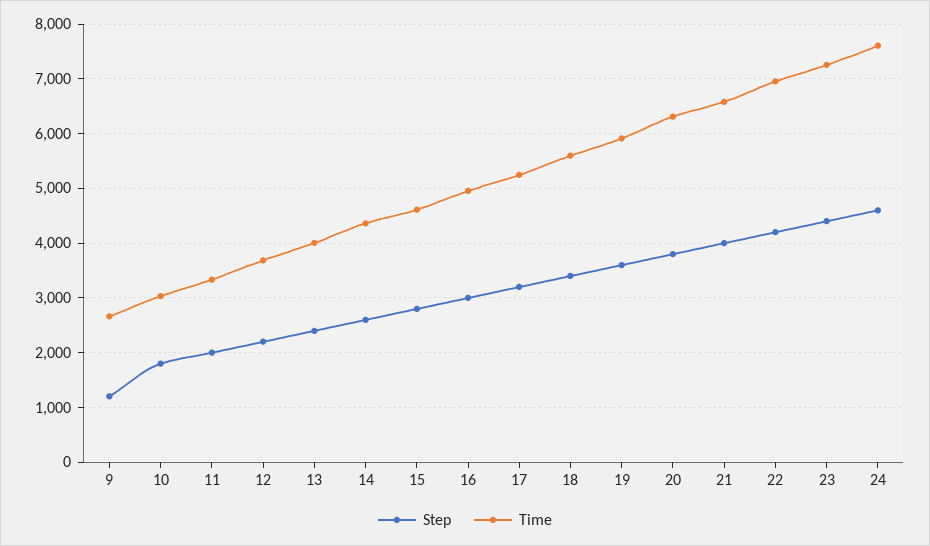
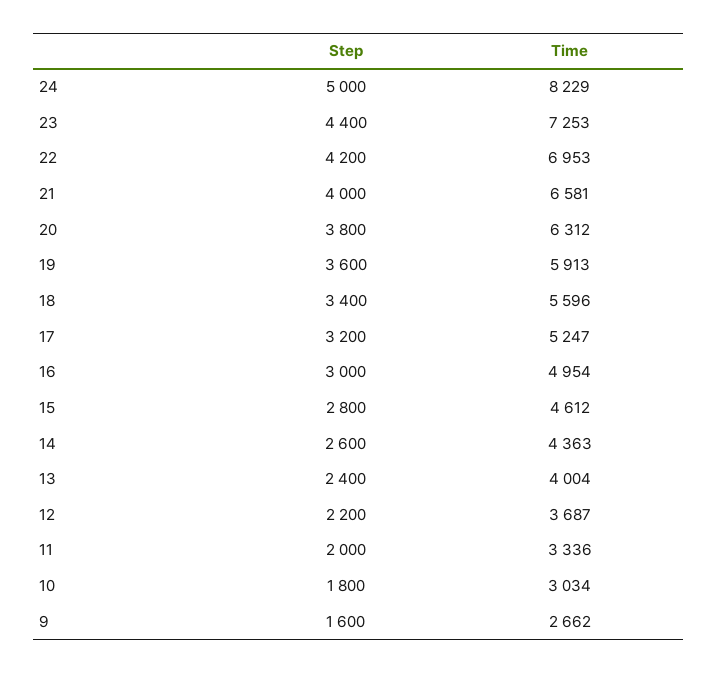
Step, 9: 1200 -> 1600
Step, 24: 4600 -> 5000
Time, 24: 7600 -> 8229

